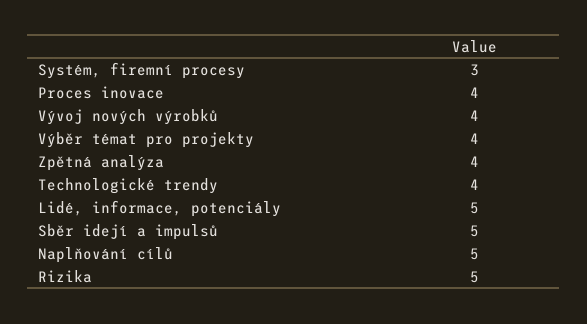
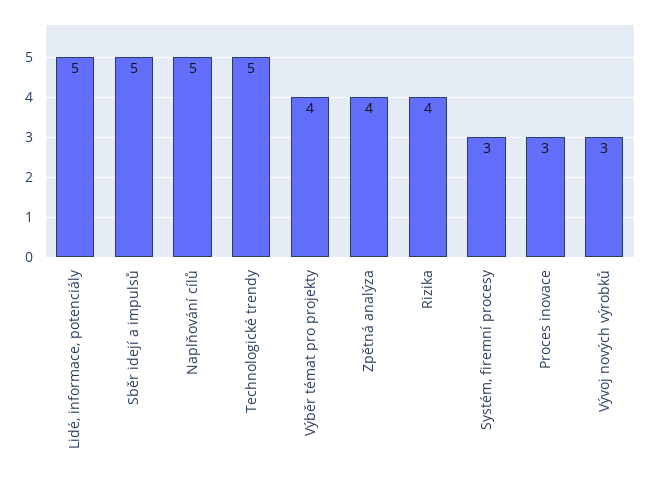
Proces inovace: 4 -> 3
Vývoj nových výrobků: 4 -> 3
Technologické trendy: 4 -> 5
Rizika: 5 -> 4

